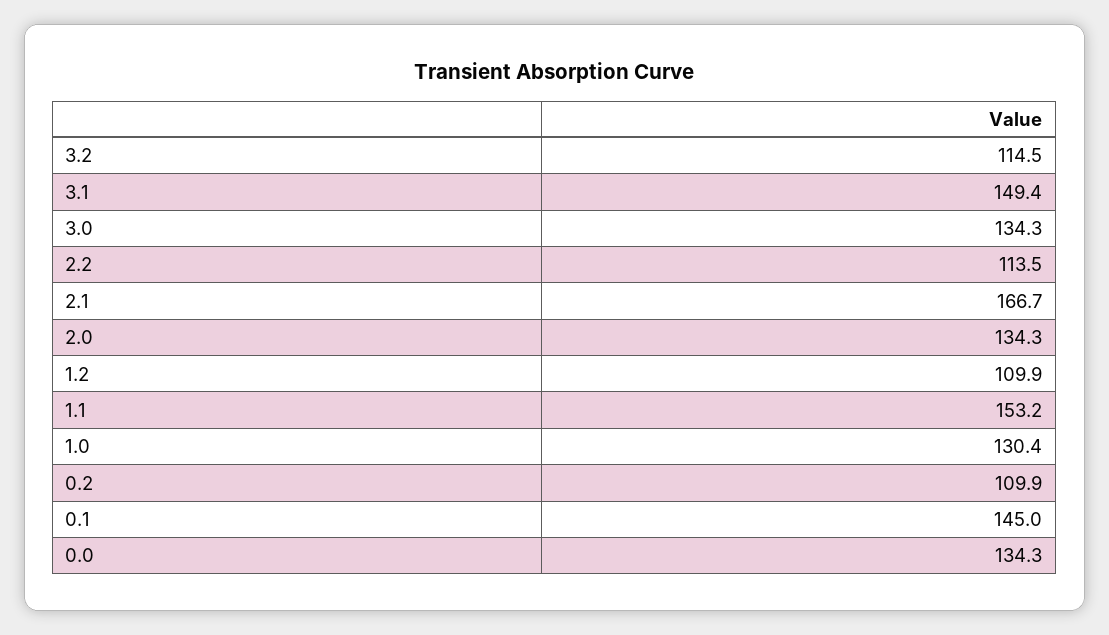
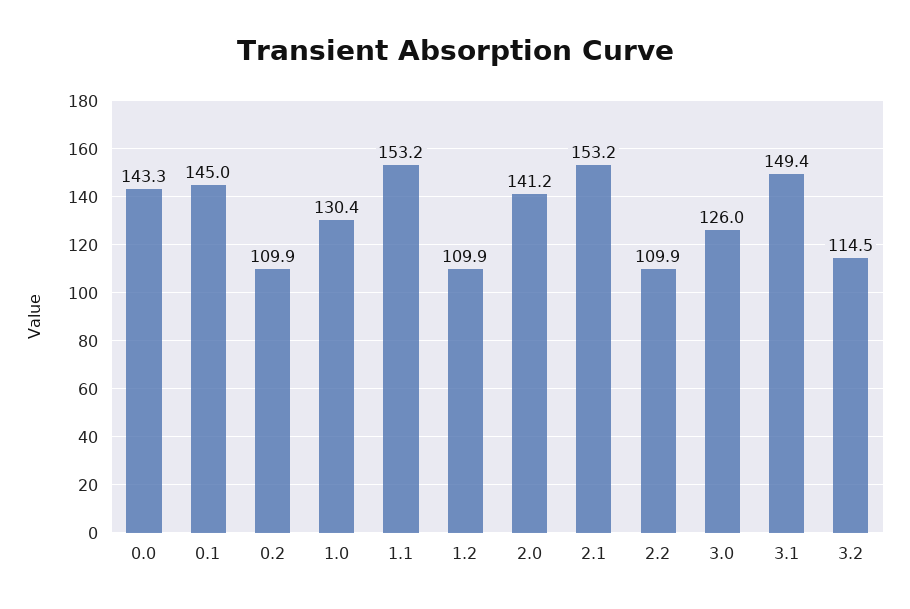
3.0: 134.3 -> 126
2.2: 113.5 -> 109.9
2.1: 166.7 -> 153.2
2.0: 134.3 -> 141.2
0.0: 134.3 -> 143.3

